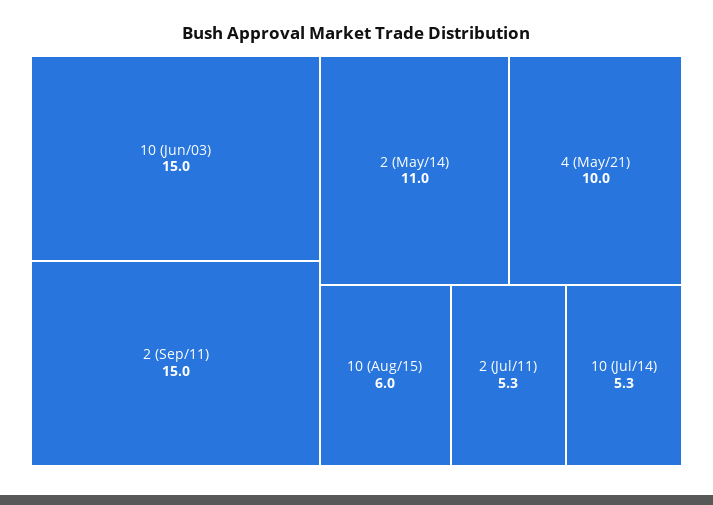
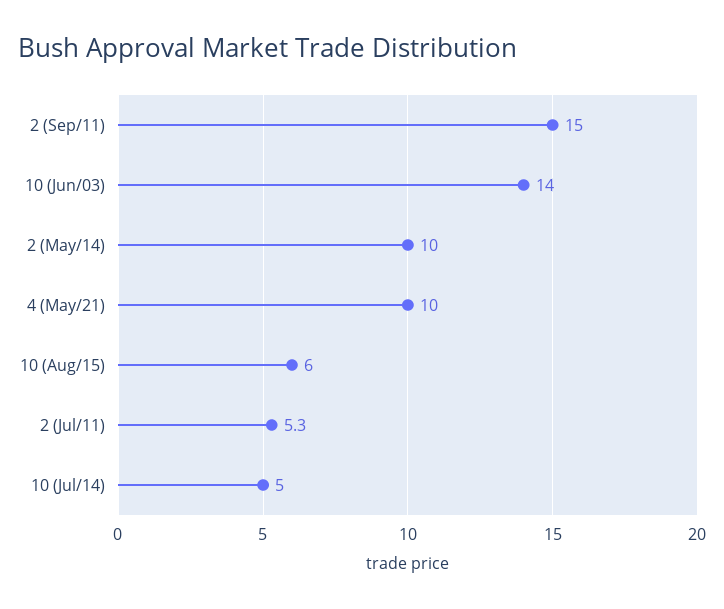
10 (Jun/03): 15 -> 14
2 (May/14): 11 -> 10
10 (Jul/14): 5.3 -> 5

